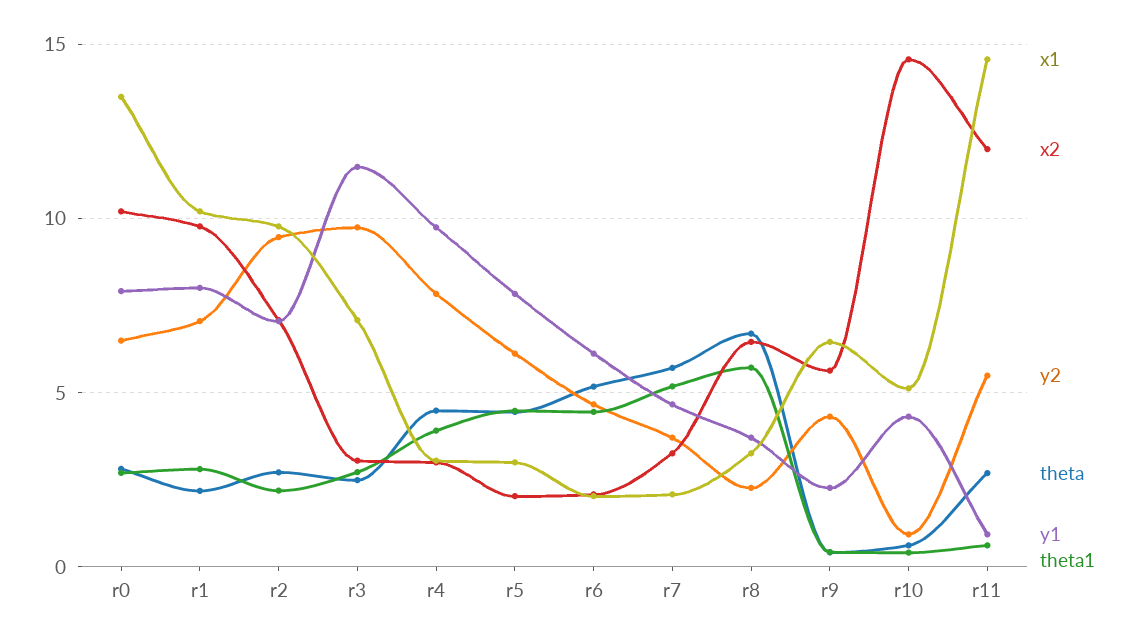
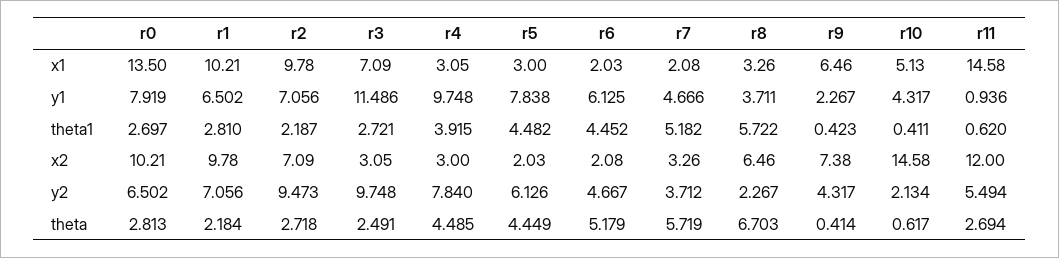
y1, r1: 8 -> 6.502
x2, r9: 5.5 -> 7.38
y2, r10: 1 -> 2.134

